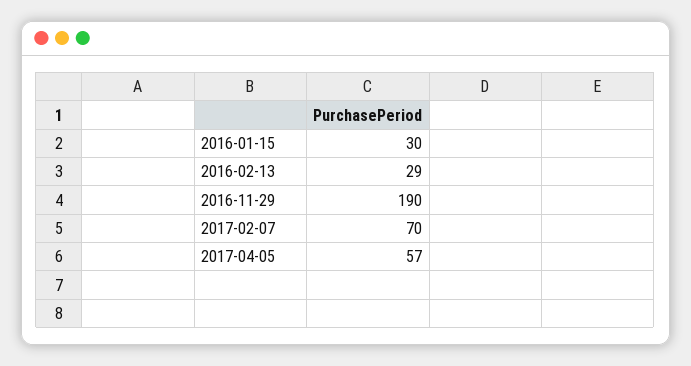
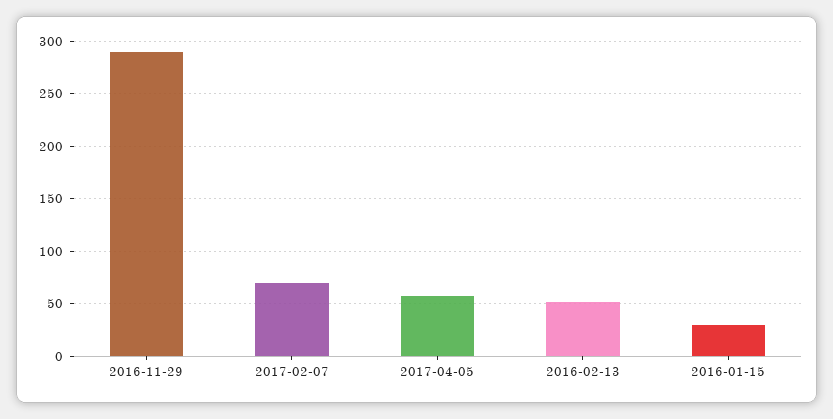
2016-02-13: 29 -> 50
2016-11-29: 190 -> 290

